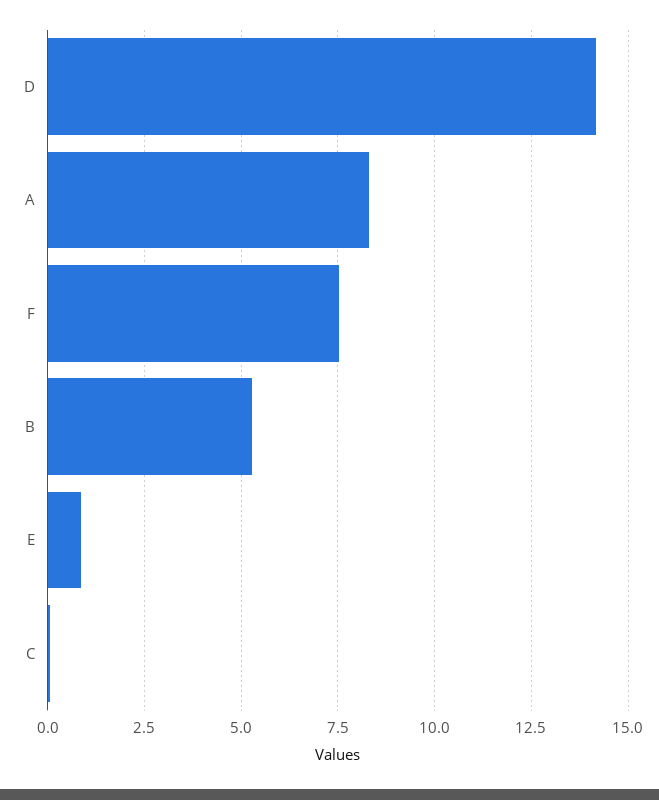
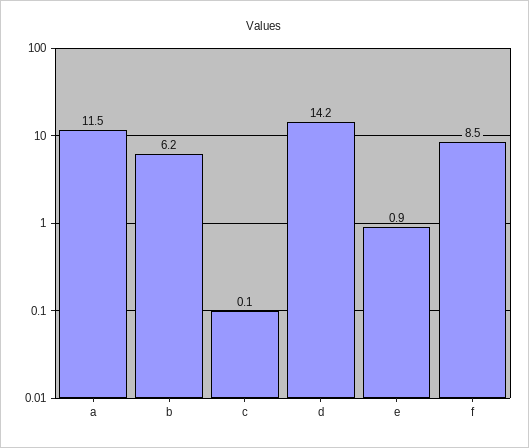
A: 8.25 -> 11.5
F: 7.5 -> 8.5
B: 5.25 -> 6.2

